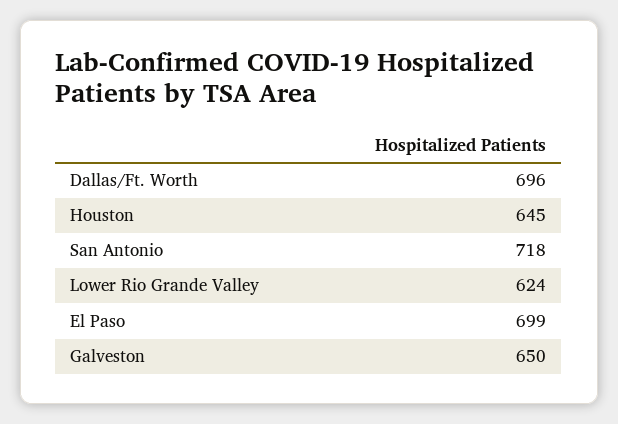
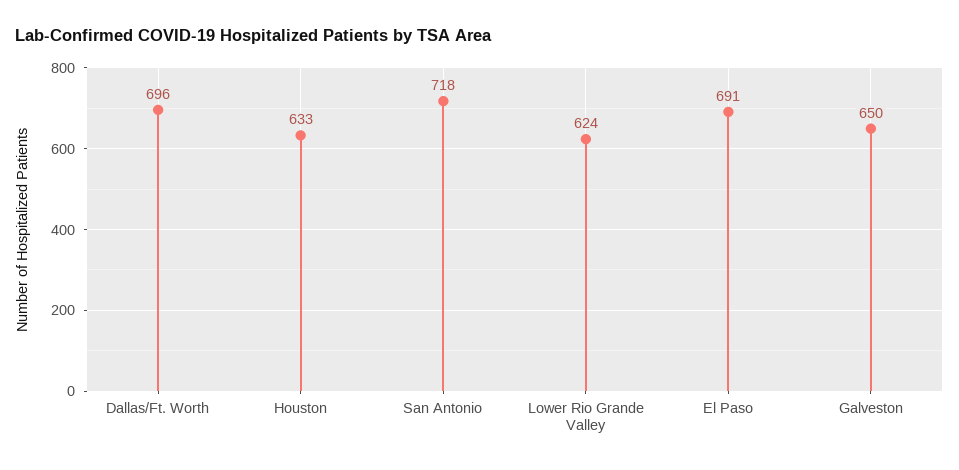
Houston: 645 -> 633
El Paso: 699 -> 691

